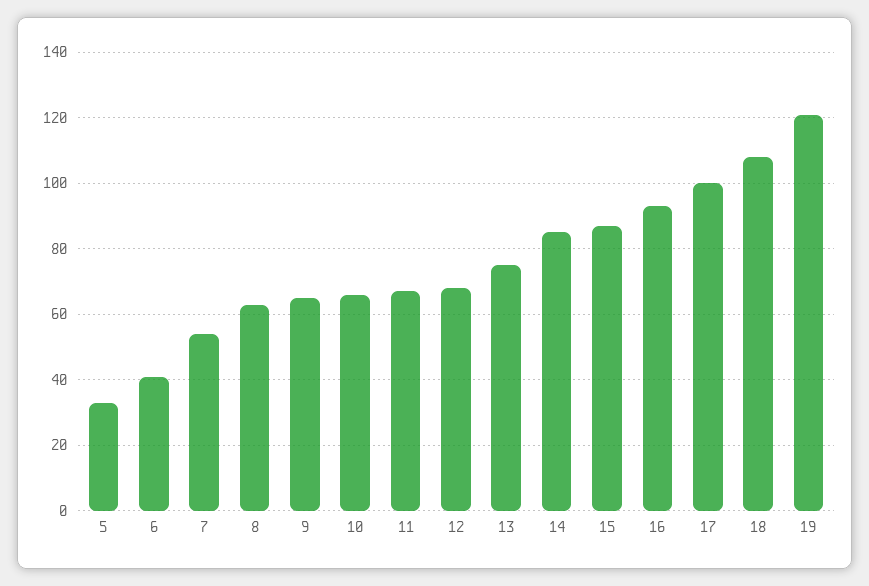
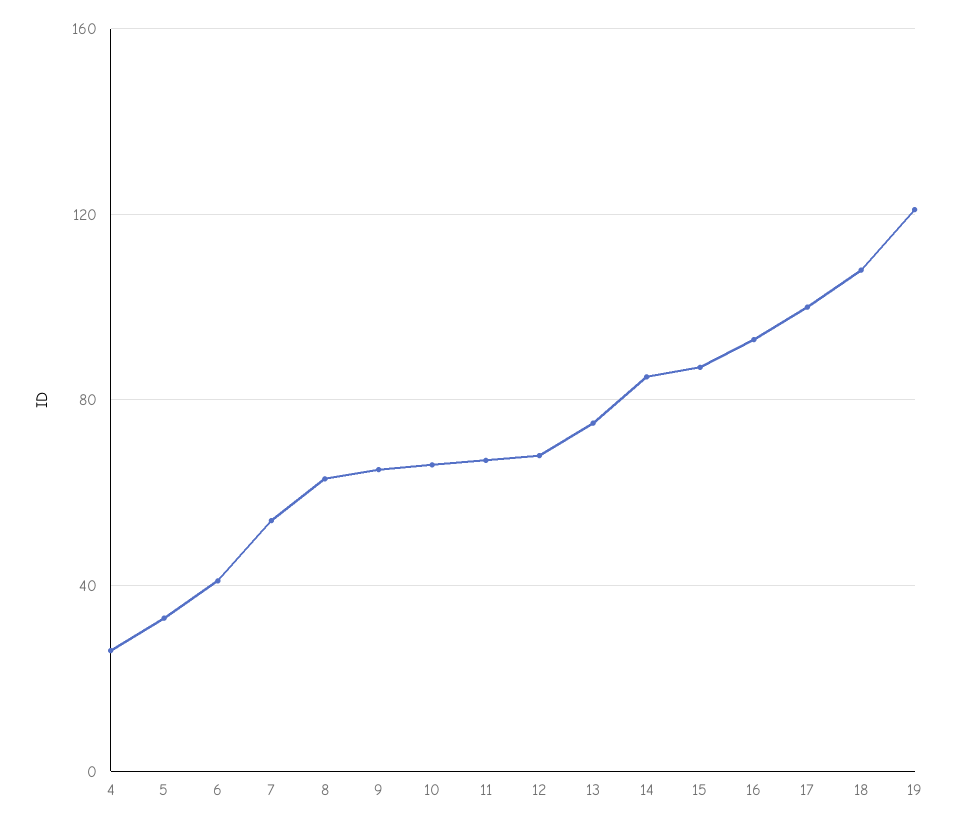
4: none -> 25

